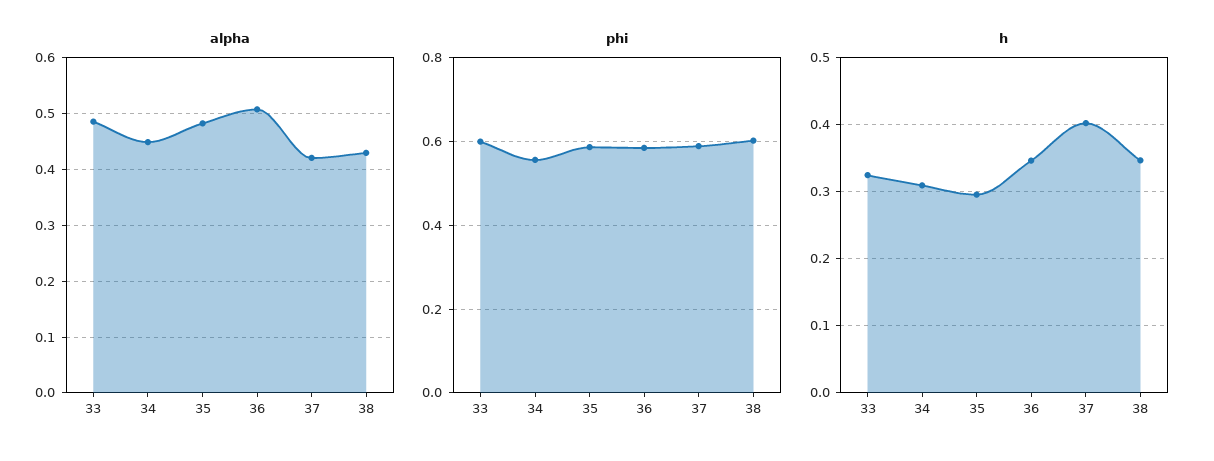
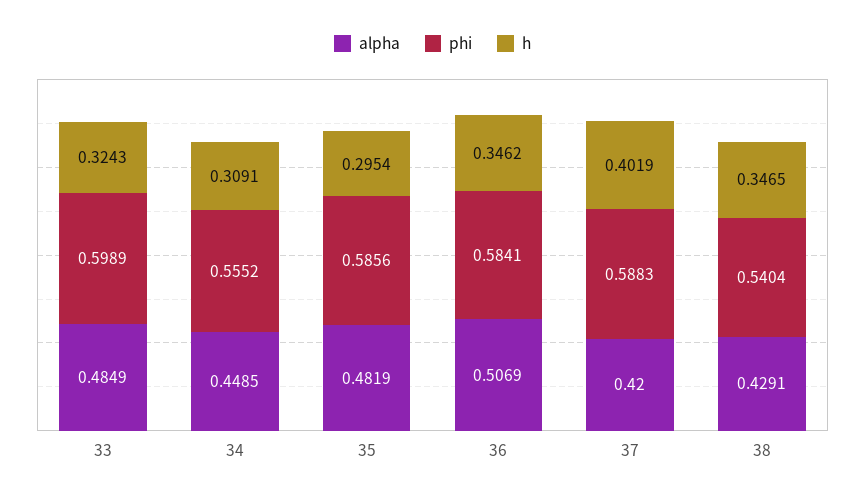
phi, 38: 0.6 -> 0.5404

